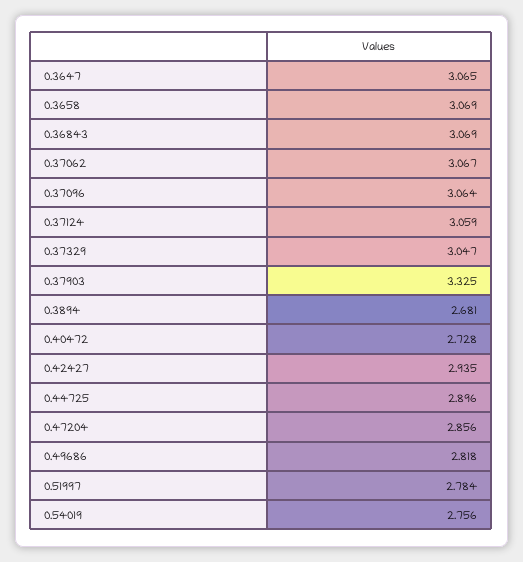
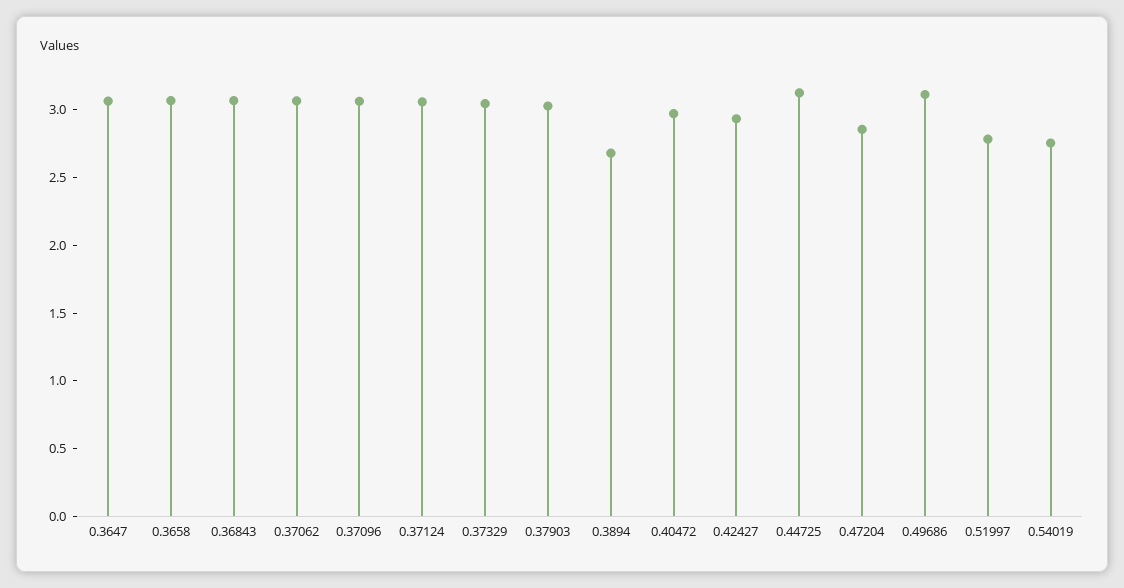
0.37903: 3.325 -> 3
0.40472: 2.728 -> 3
0.44725: 2.896 -> 3.1
0.49686: 2.818 -> 3.1

